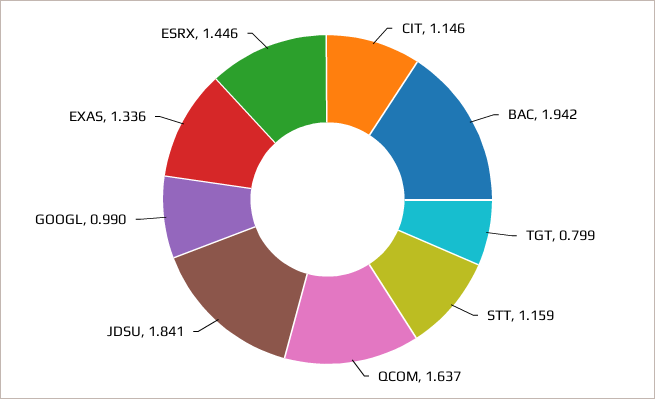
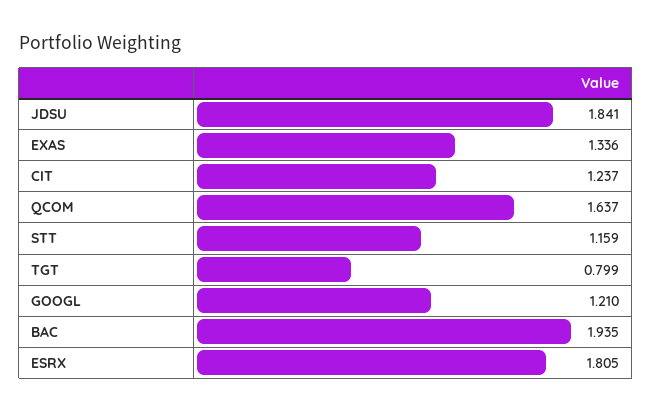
CIT: 1.146 -> 1.237
BAC: 1.942 -> 1.935
GOOGL: 0.99 -> 1.21
ESRX: 1.446 -> 1.805

